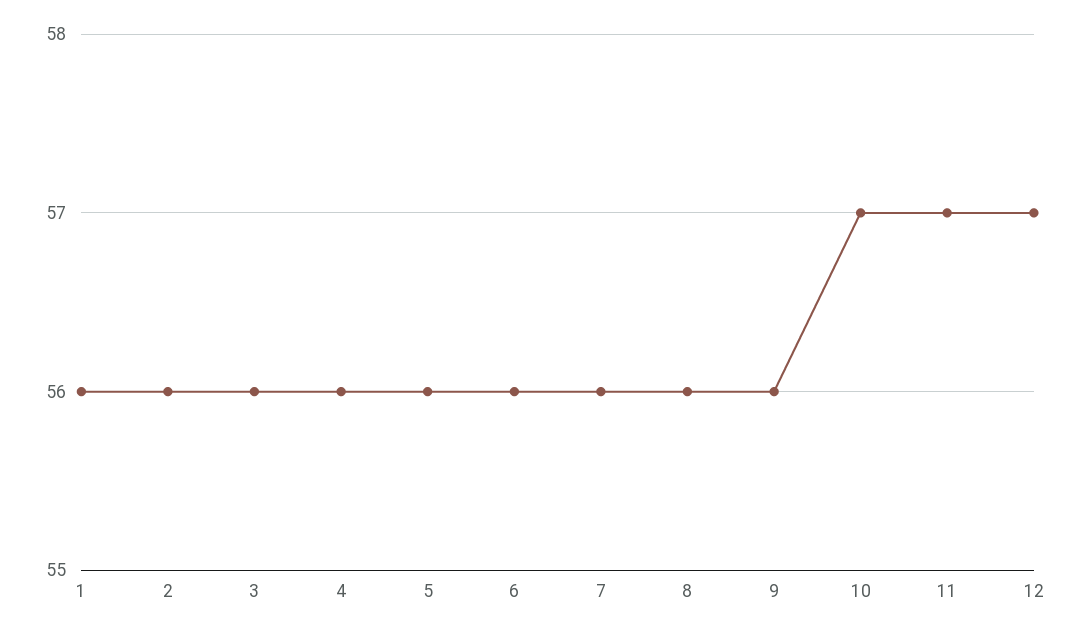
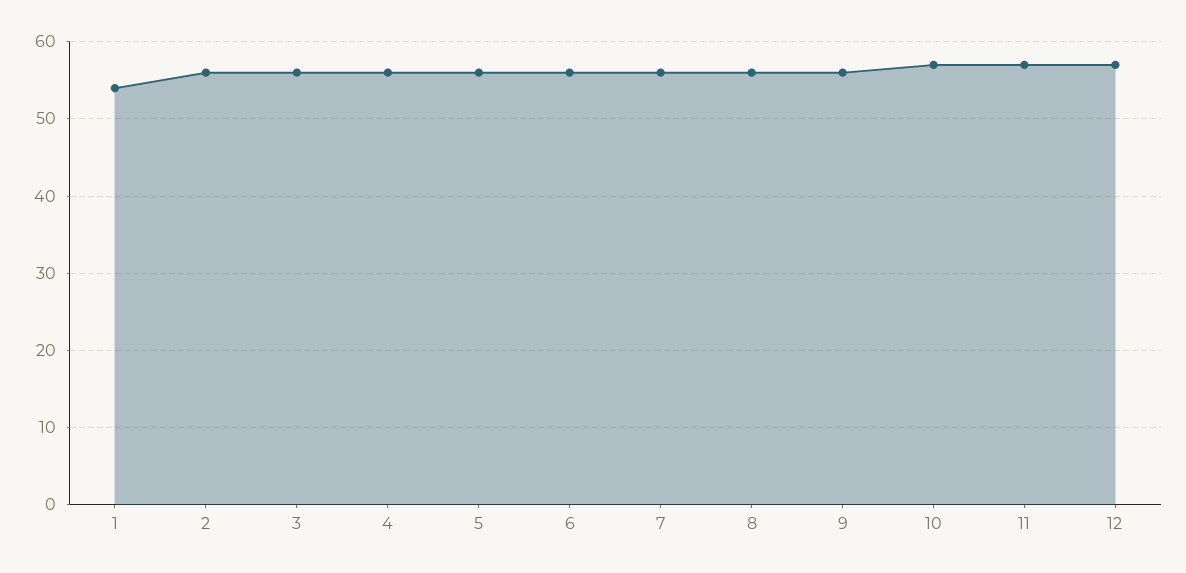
1: 56 -> 54

